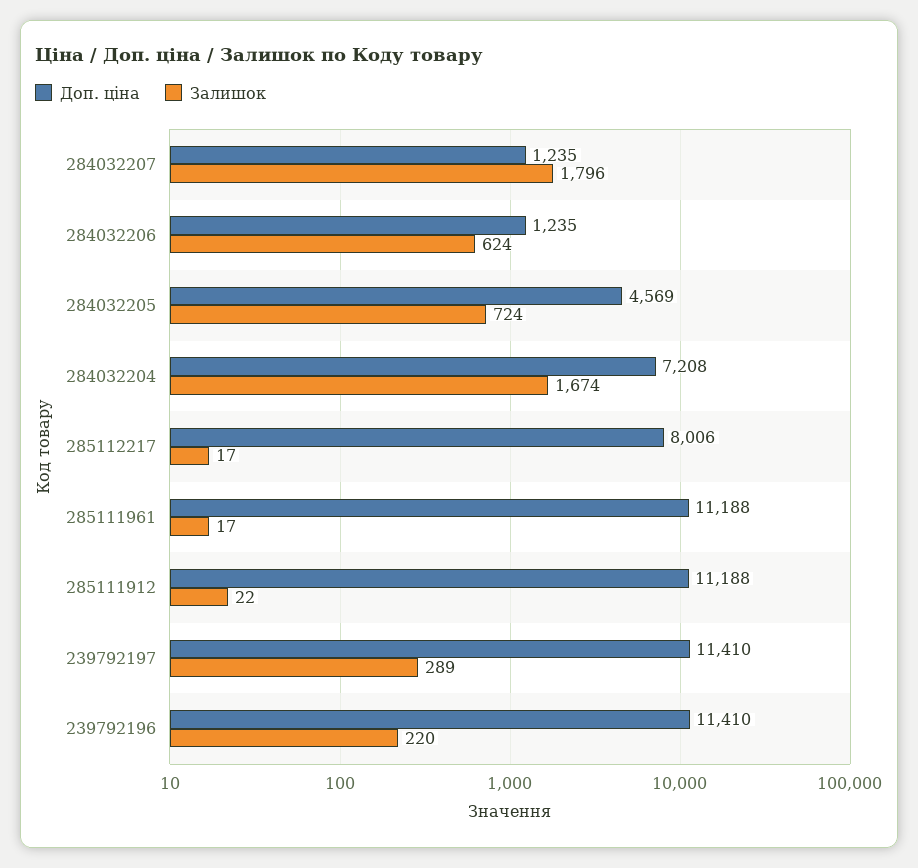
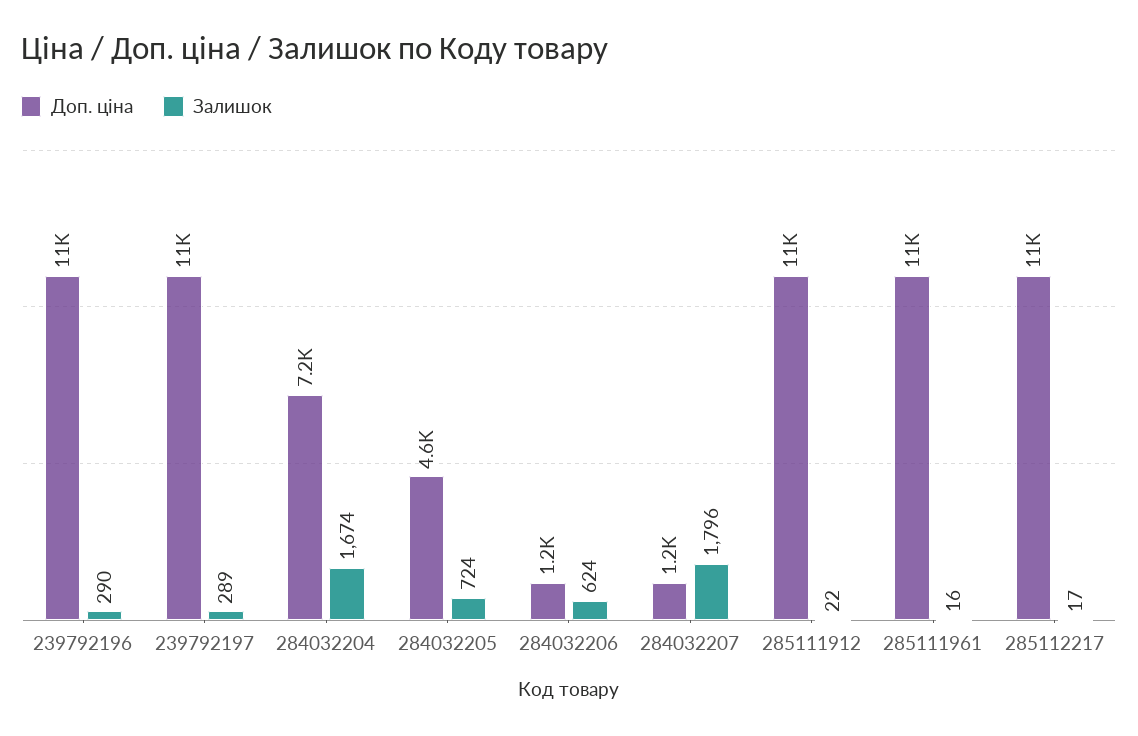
Доп. ціна, 285112217: 8006 -> 11000
Залишок, 285111961: 17 -> 16
Залишок, 239792196: 220 -> 290

